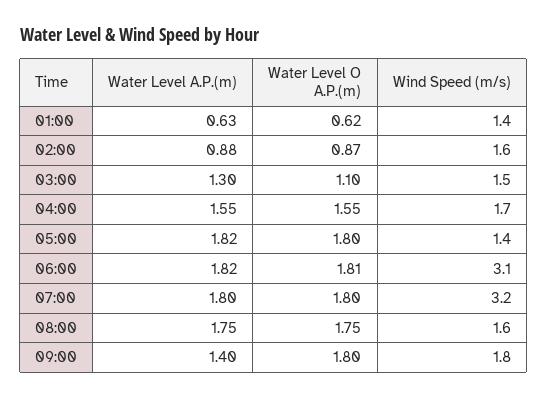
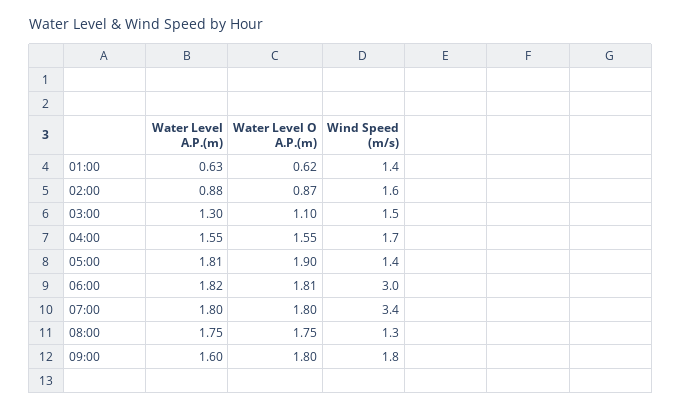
Water Level A.P.(m), 05:00: 1.82 -> 1.81
Water Level O A.P.(m), 05:00: 1.8 -> 1.9
Wind Speed (m/s), 06:00: 3.1 -> 3
Wind Speed (m/s), 07:00: 3.2 -> 3.4
Wind Speed (m/s), 08:00: 1.6 -> 1.3
Water Level A.P.(m), 09:00: 1.4 -> 1.6

